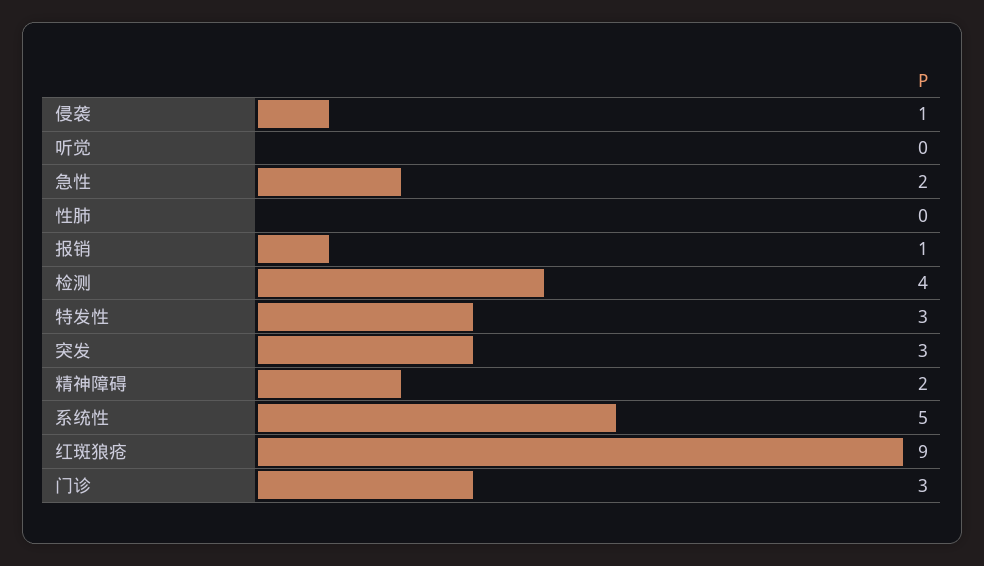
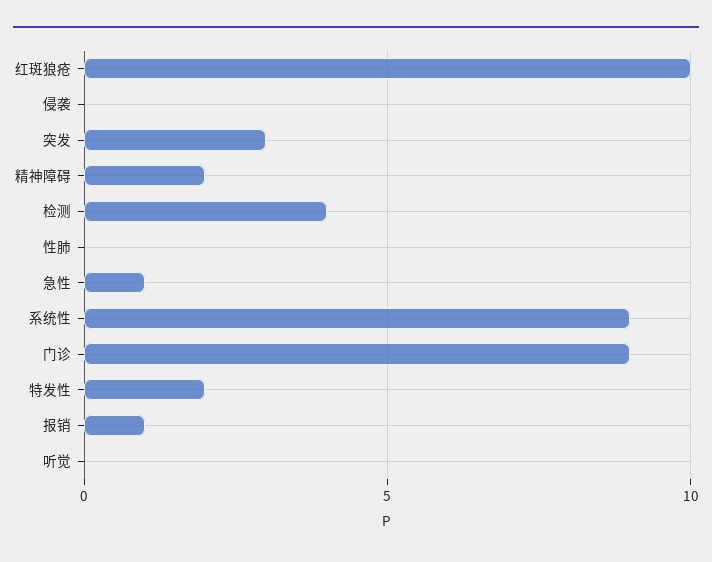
侵袭: 1 -> 0
急性: 2 -> 1
特发性: 3 -> 2
系统性: 5 -> 9
红斑狼疮: 9 -> 10
门诊: 3 -> 9

